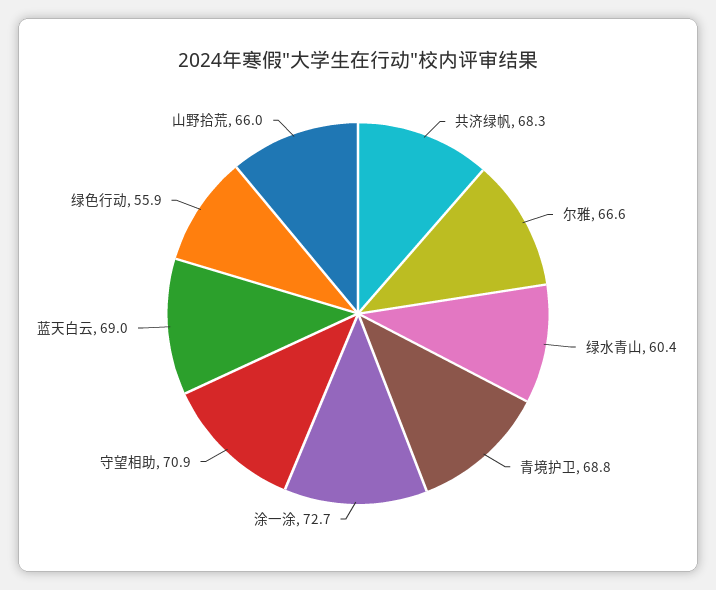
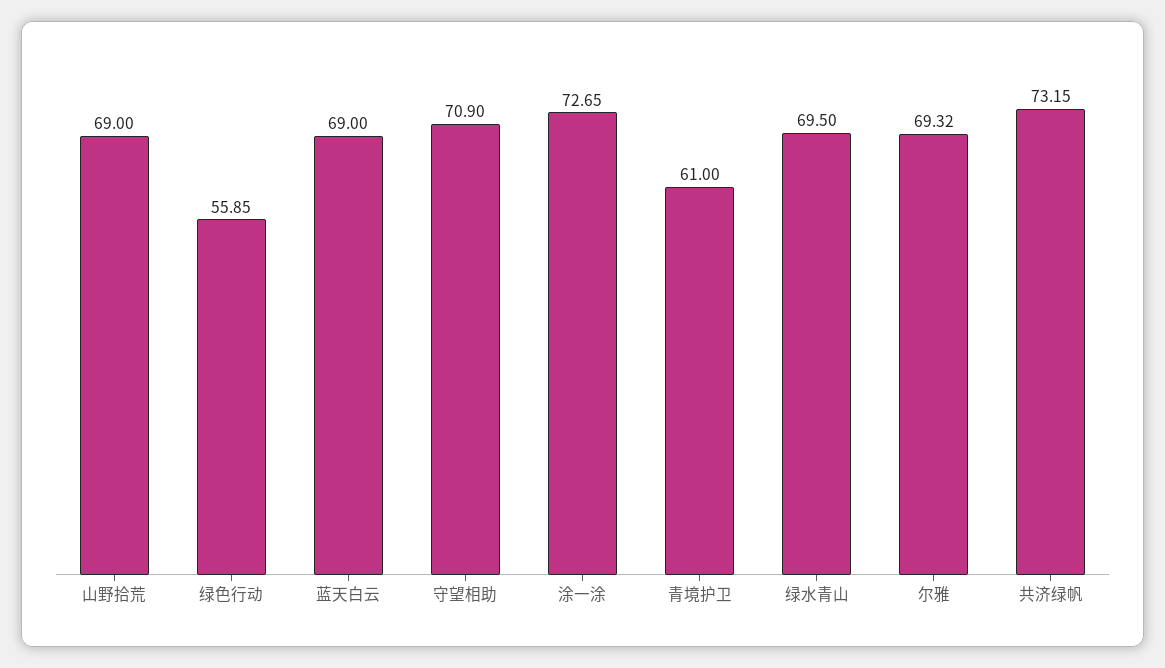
共济绿帆: 68.3 -> 73.15
尔雅: 66.6 -> 69.32
绿水青山: 60.4 -> 69.5
青境护卫: 68.8 -> 61
山野拾荒: 66 -> 69

